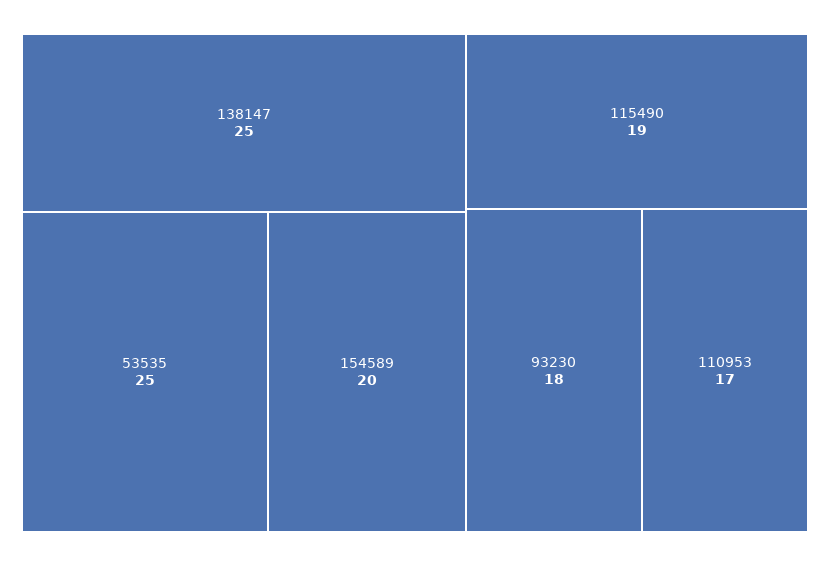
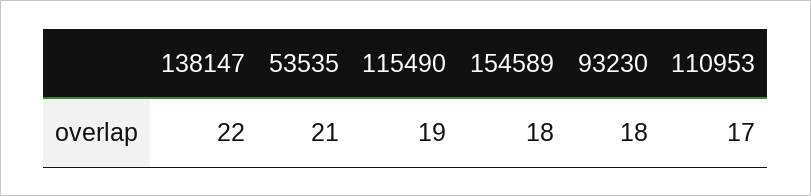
138147: 25 -> 22
53535: 25 -> 21
154589: 20 -> 18

